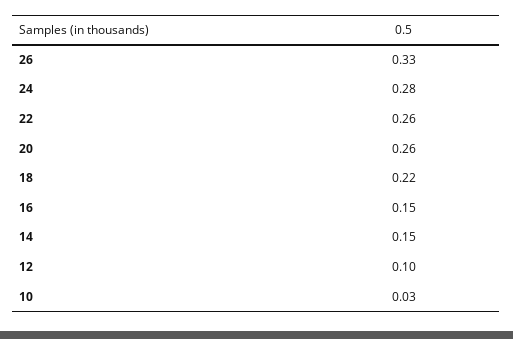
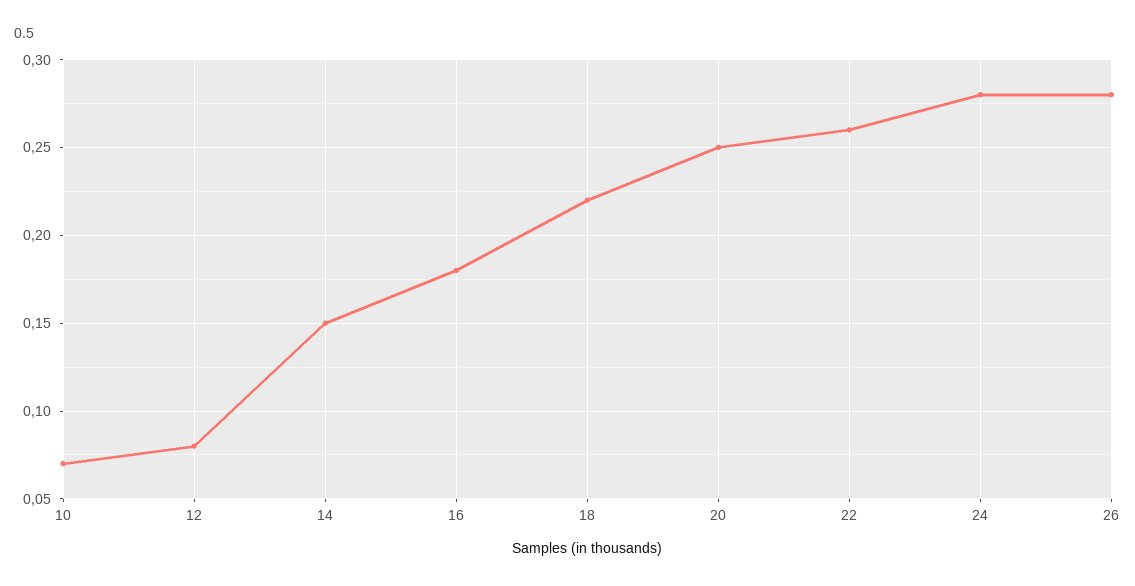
26: 0.33 -> 0.28
20: 0.26 -> 0.25
16: 0.15 -> 0.18
12: 0.1 -> 0.08
10: 0.03 -> 0.07

